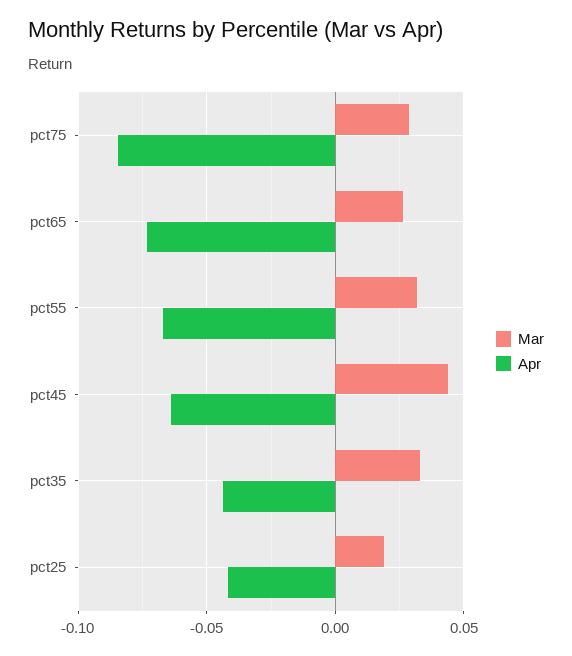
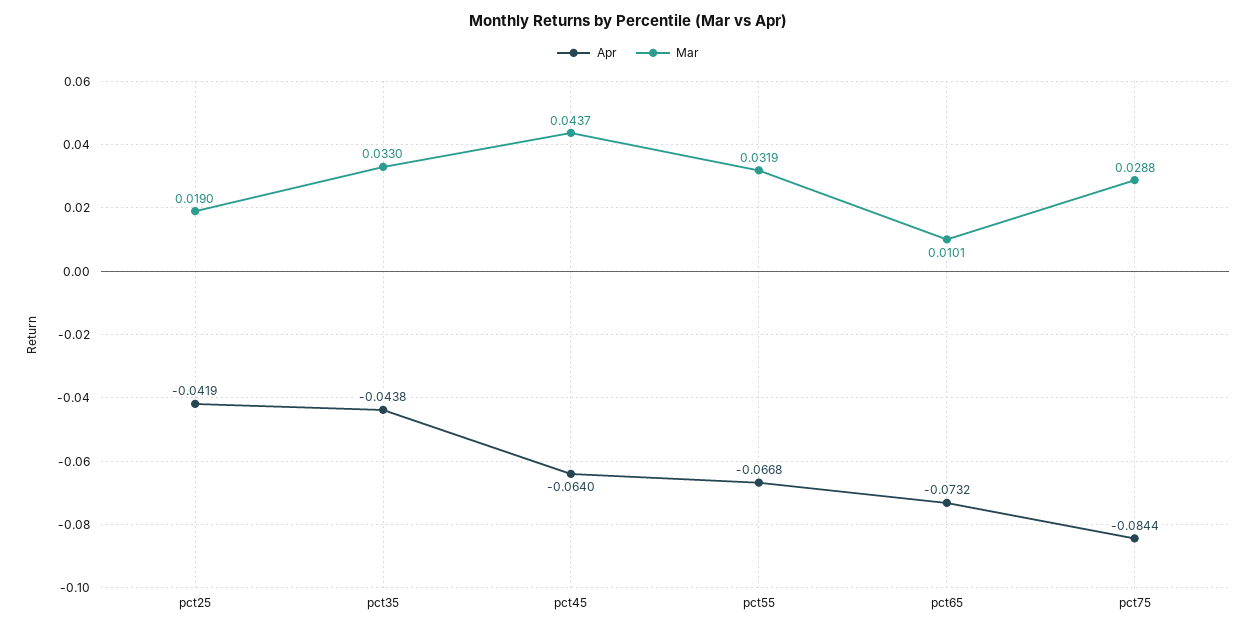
Mar, pct65: 0.025 -> 0.0101

